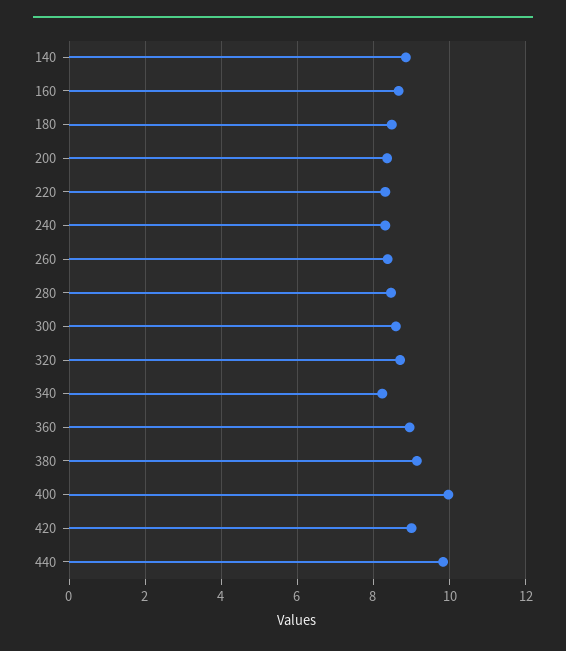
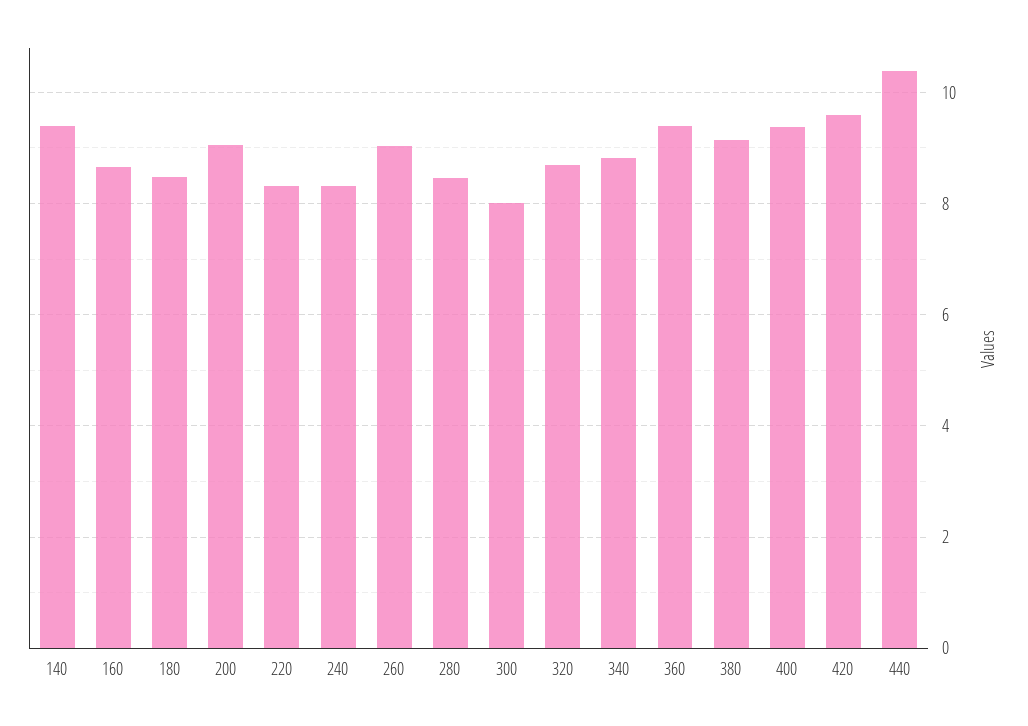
140: 8.8 -> 9.4
200: 8.4 -> 9
260: 8.4 -> 9
300: 8.6 -> 8
340: 8.2 -> 8.8
360: 9 -> 9.4
400: 10 -> 9.4
420: 9 -> 9.6
440: 9.8 -> 10.4

